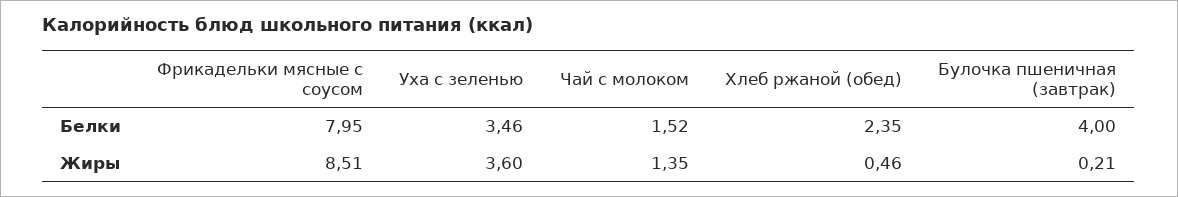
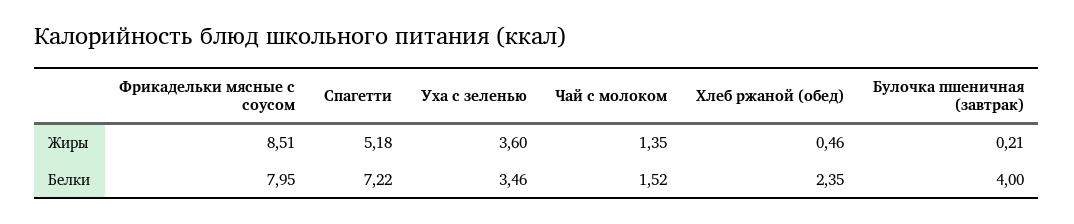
Спагетти, Жиры: none -> 5.18
Спагетти, Белки: none -> 7.22

